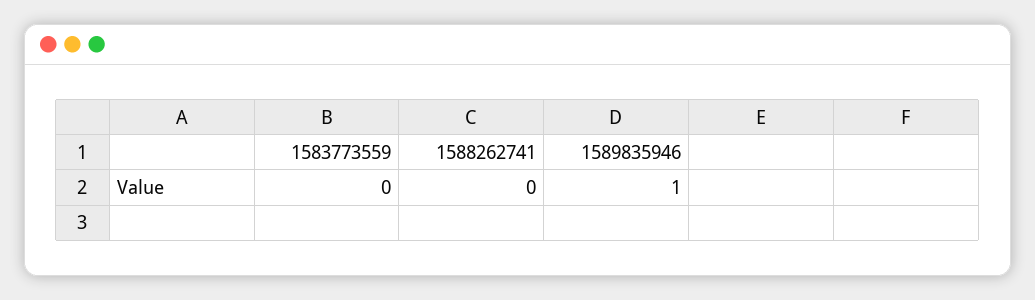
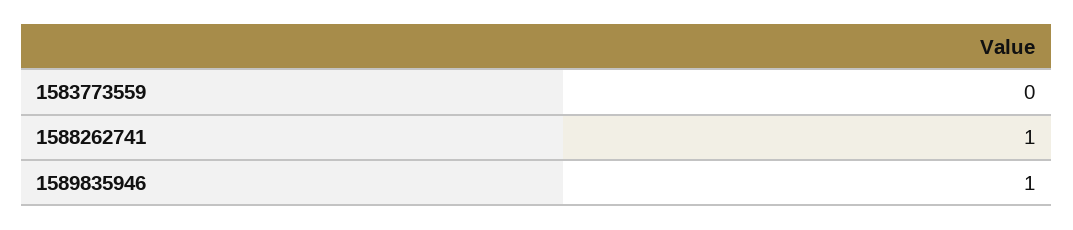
1588262741: 0 -> 1

